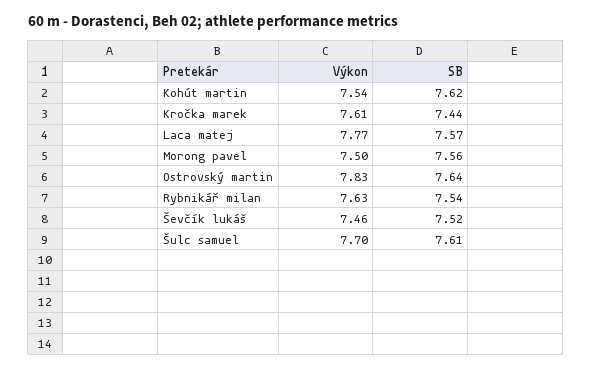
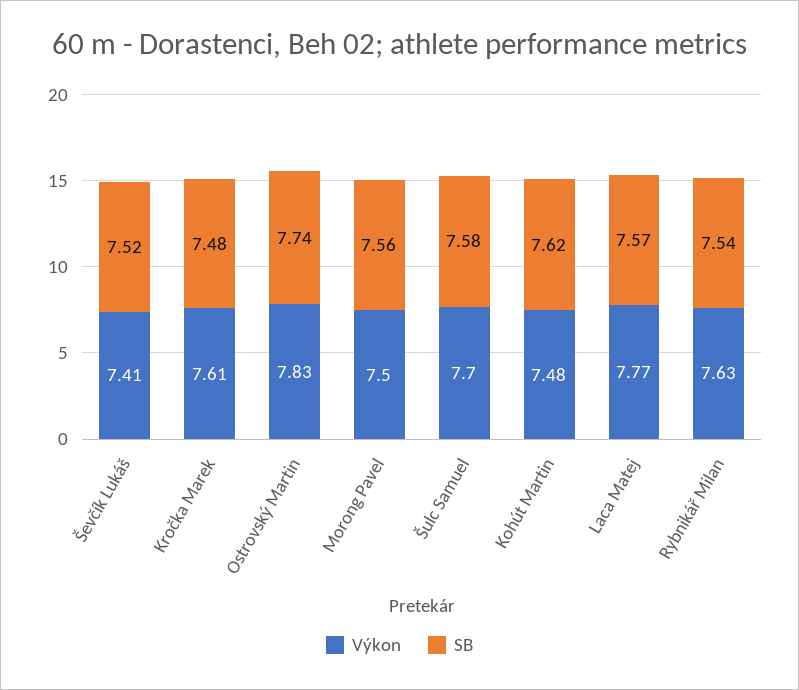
Výkon, Kohút martin: 7.54 -> 7.48
SB, Kročka marek: 7.44 -> 7.48
SB, Ostrovský martin: 7.64 -> 7.74
Výkon, Ševčík lukáš: 7.46 -> 7.41
SB, Šulc samuel: 7.61 -> 7.58

